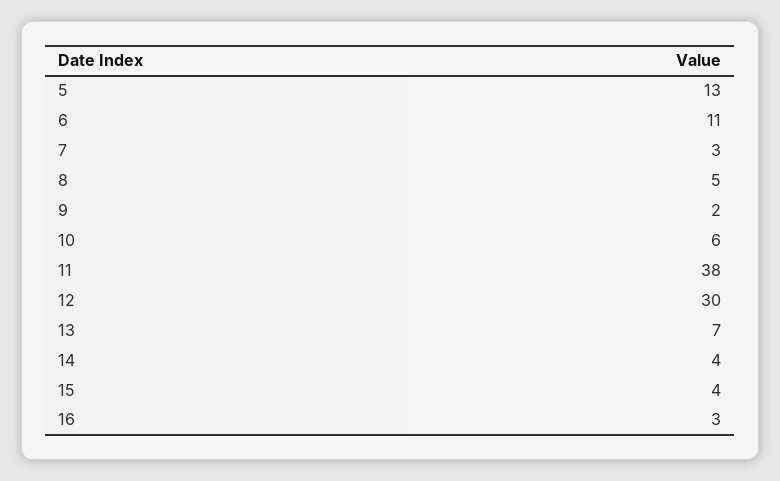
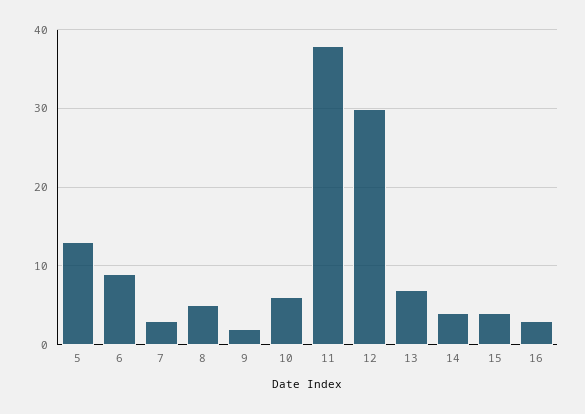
6: 11 -> 9

